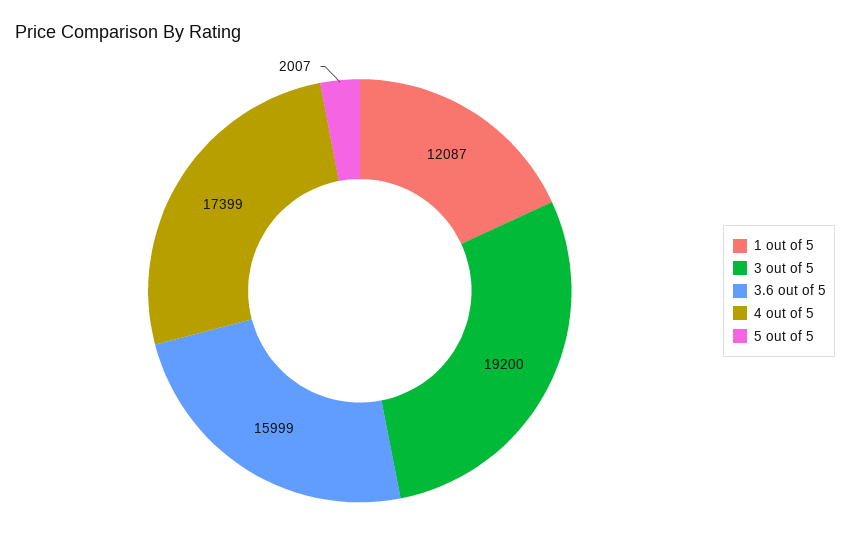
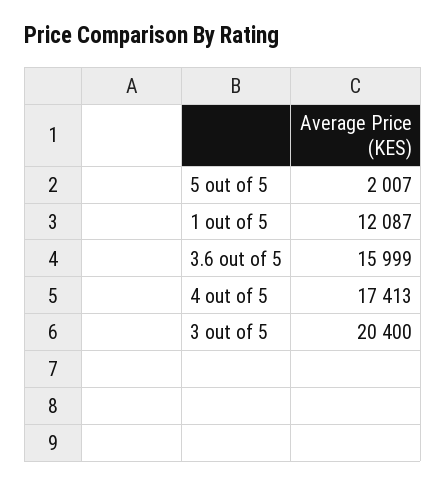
3 out of 5: 19200 -> 20400
4 out of 5: 17399 -> 17413

